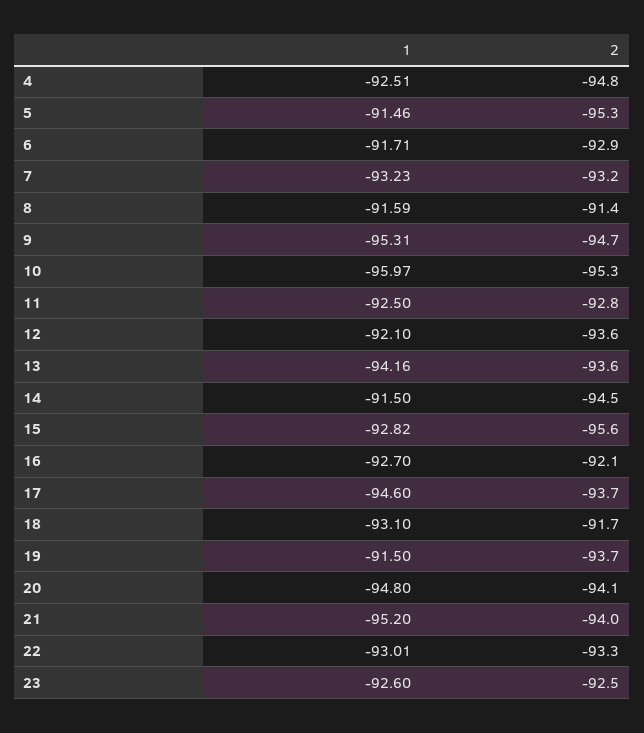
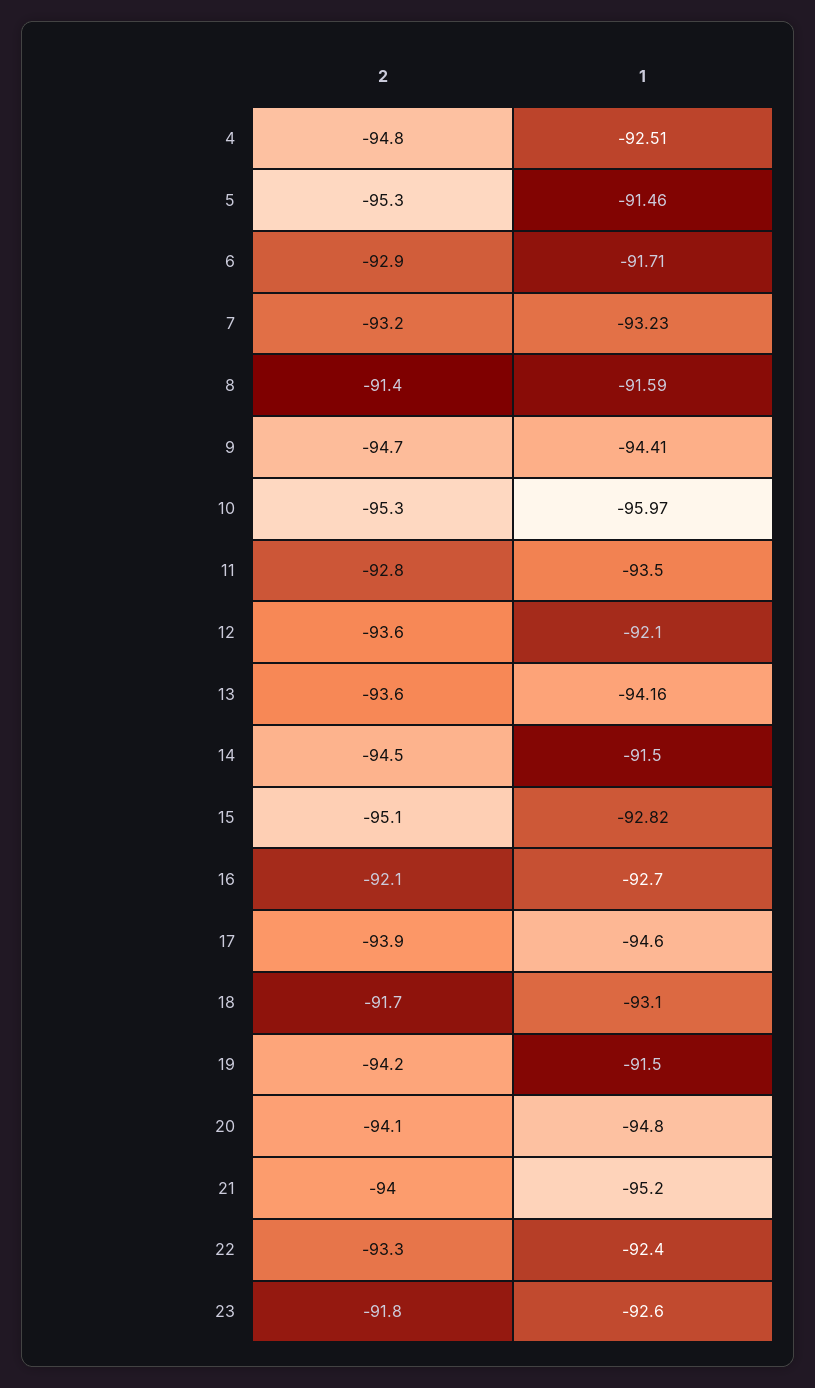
1, 9: -95.31 -> -94.41
1, 11: -92.5 -> -93.5
2, 15: -95.6 -> -95.1
2, 17: -93.7 -> -93.9
2, 19: -93.7 -> -94.2
1, 22: -93.01 -> -92.4
2, 23: -92.5 -> -91.8

